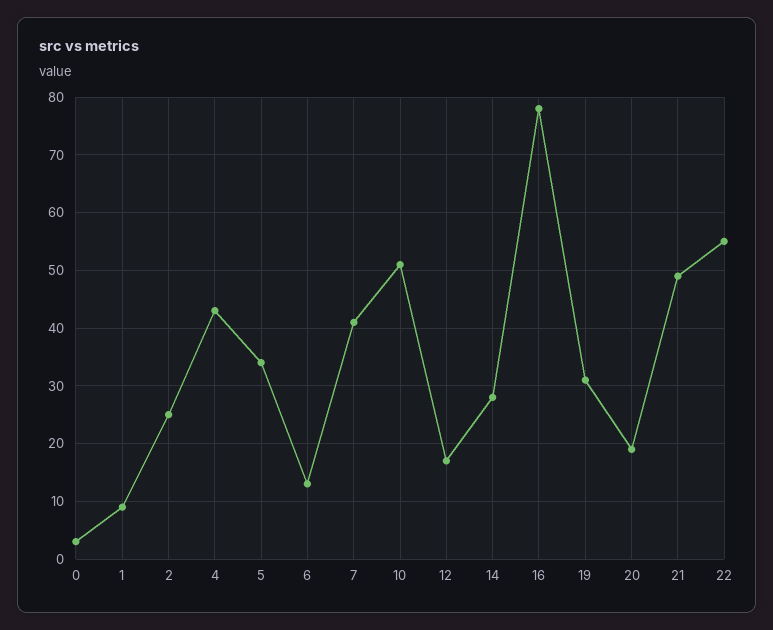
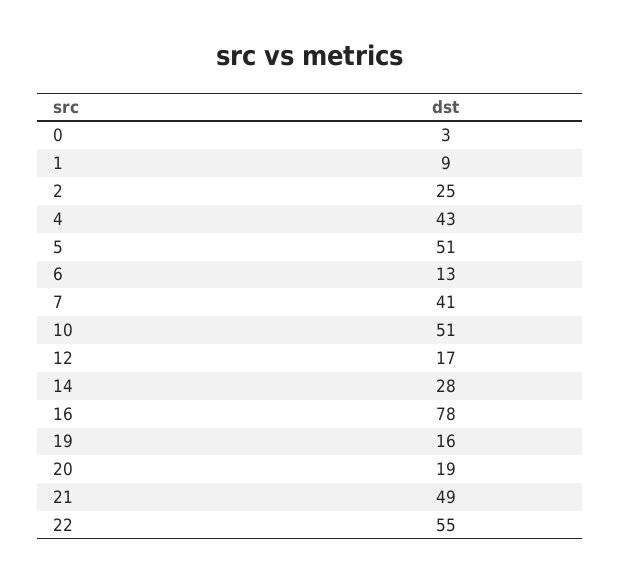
5: 35 -> 51
19: 30 -> 16

